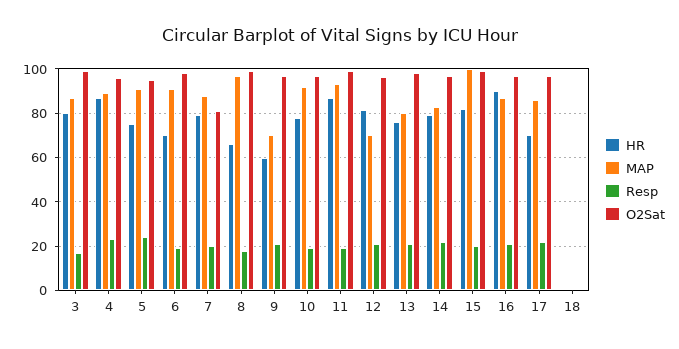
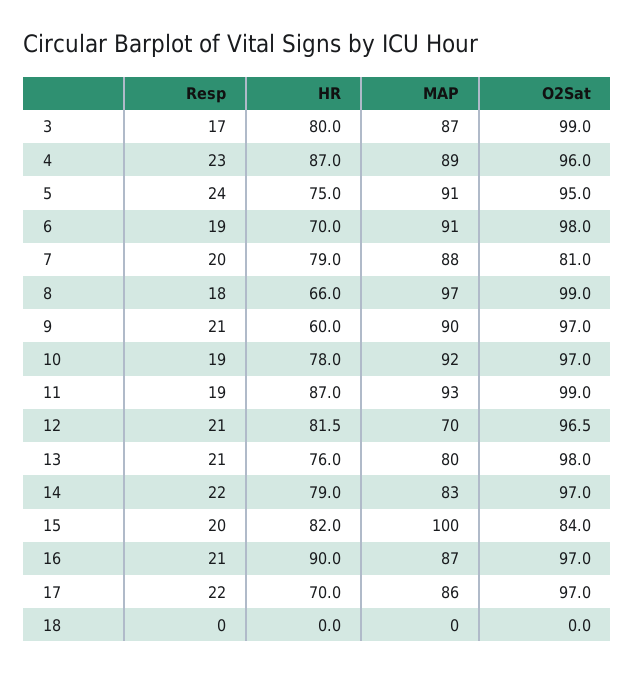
MAP, 9: 70 -> 90
O2Sat, 15: 100 -> 84

